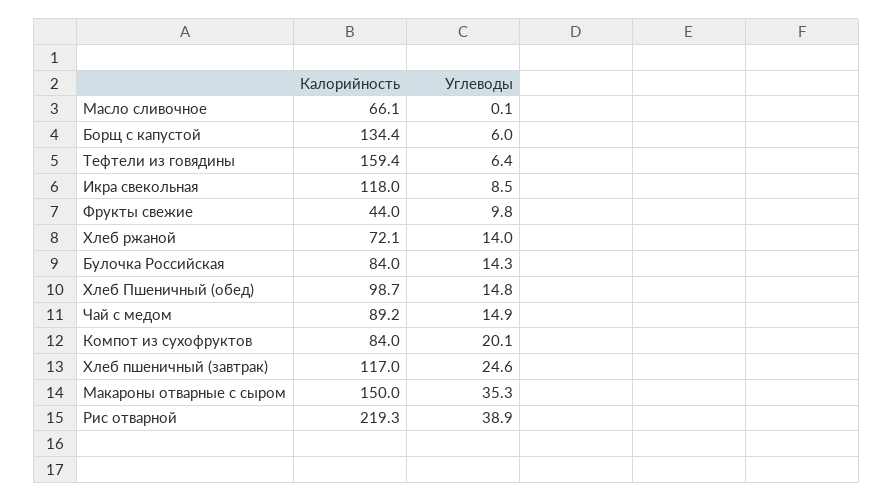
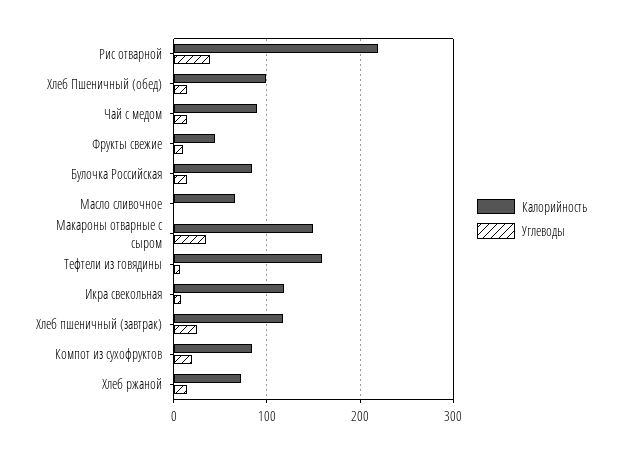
Калорийность, Борщ с капустой: 134.4 -> none
Углеводы, Борщ с капустой: 6 -> none

